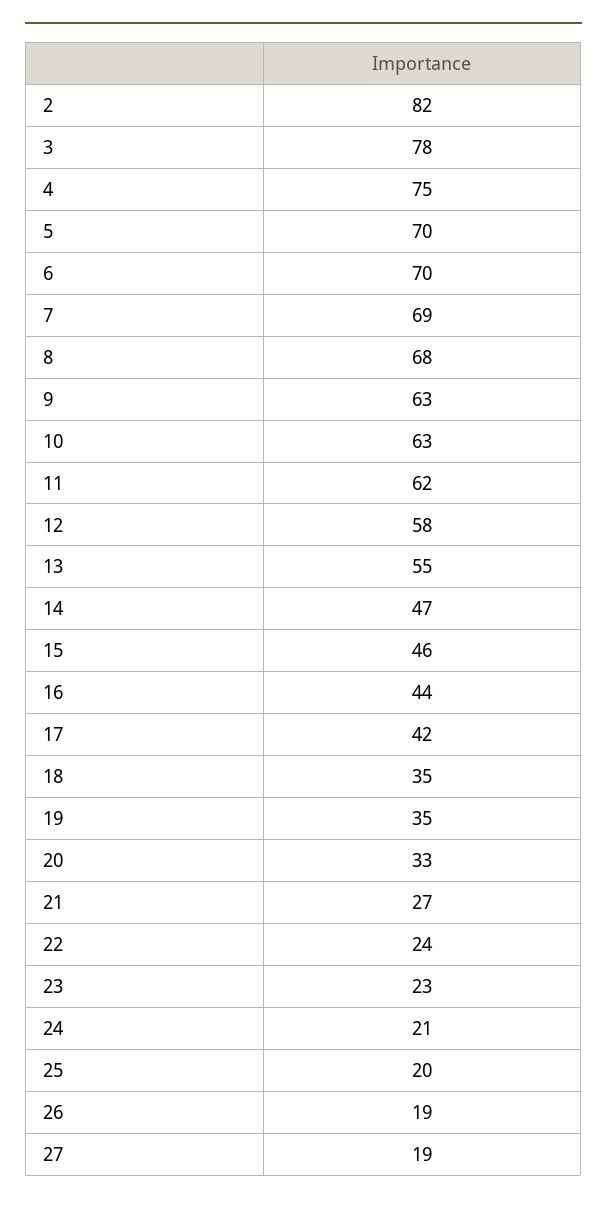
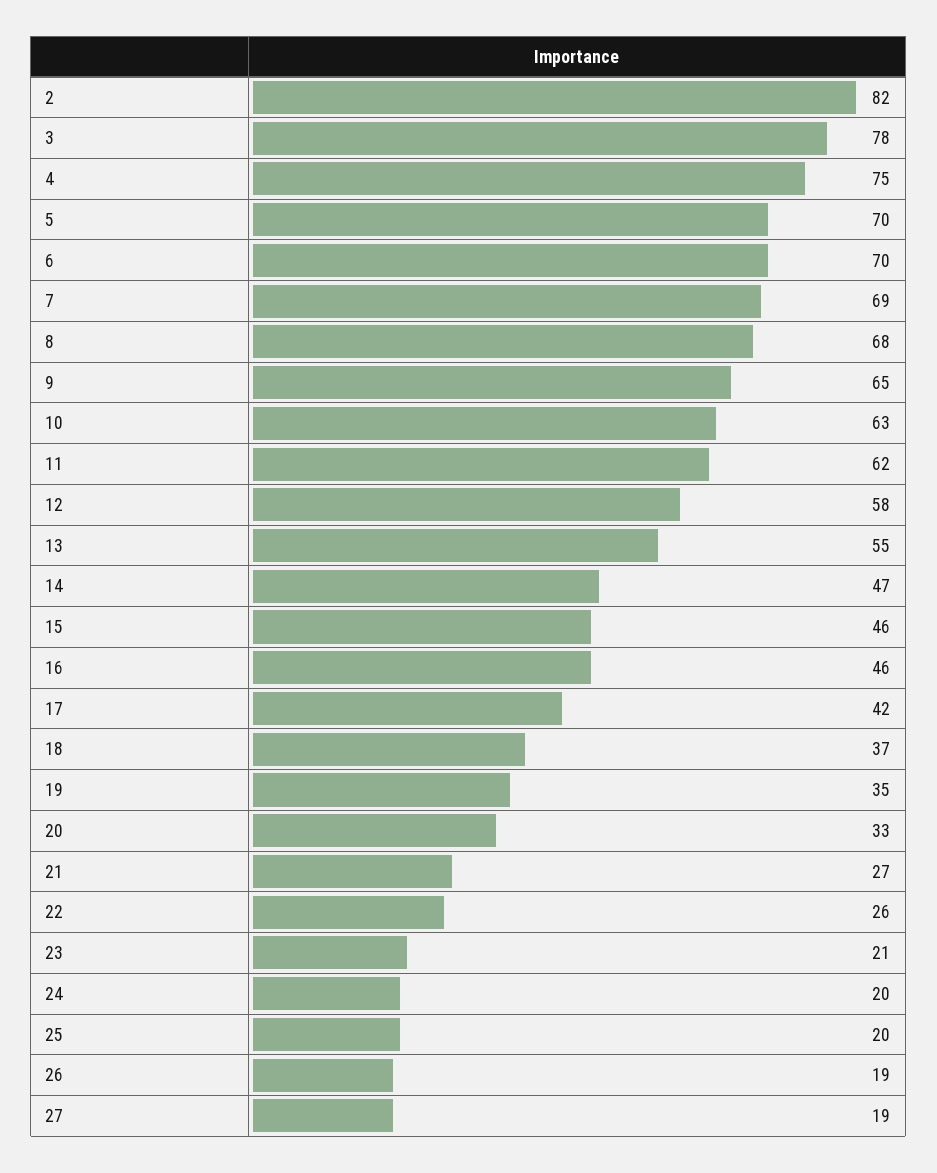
9: 63 -> 65
16: 44 -> 46
18: 35 -> 37
22: 24 -> 26
23: 23 -> 21
24: 21 -> 20

